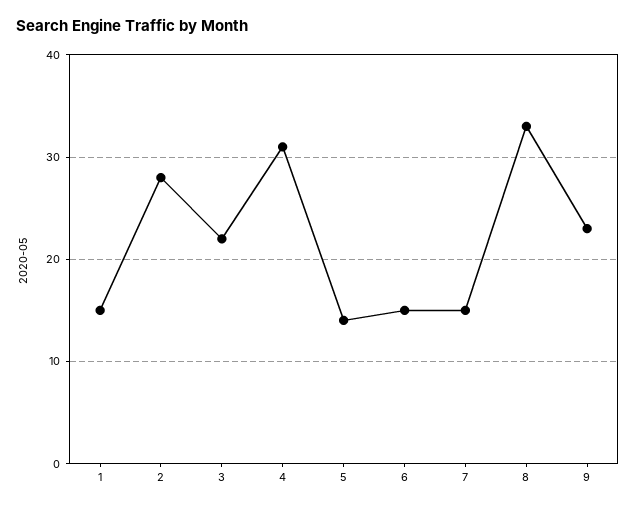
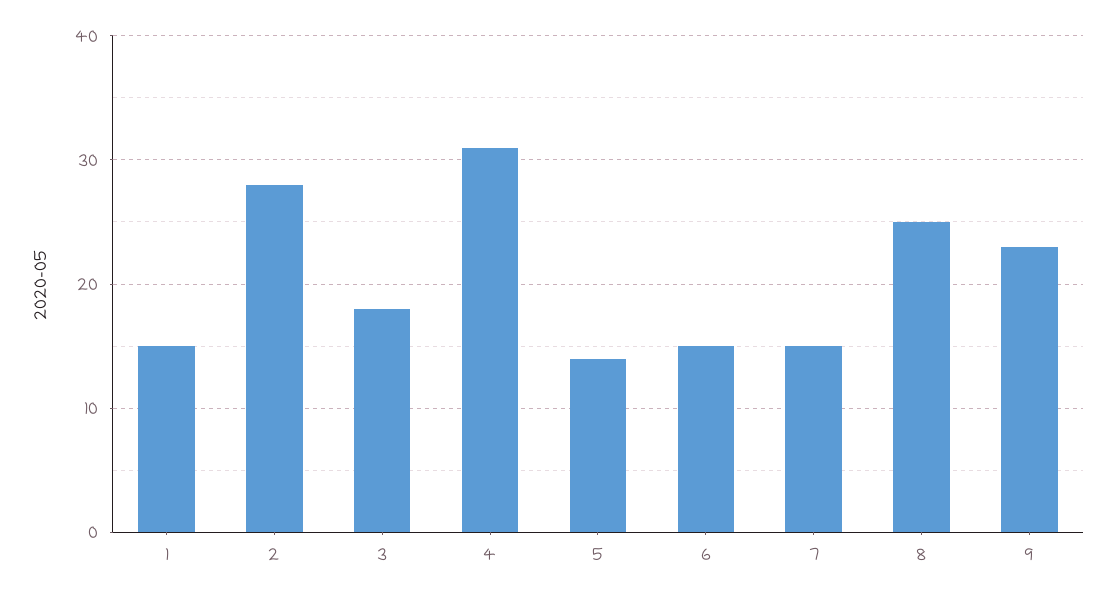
3: 22 -> 18
8: 33 -> 25

